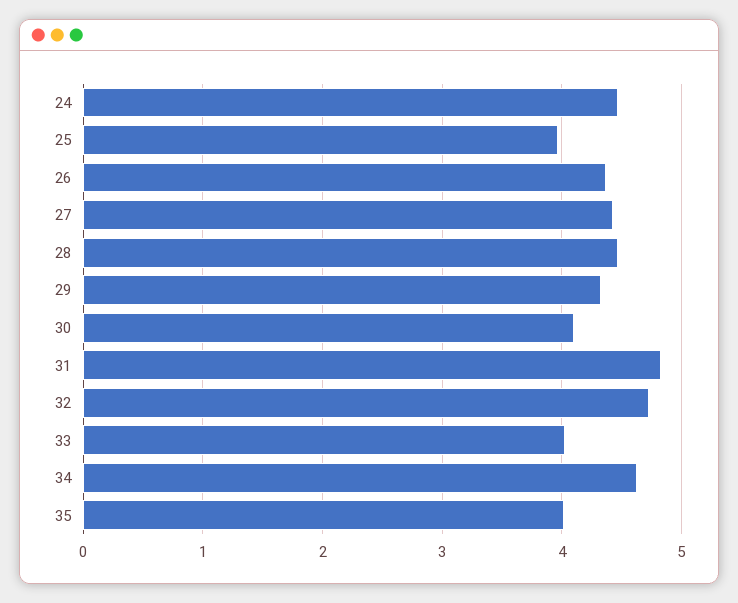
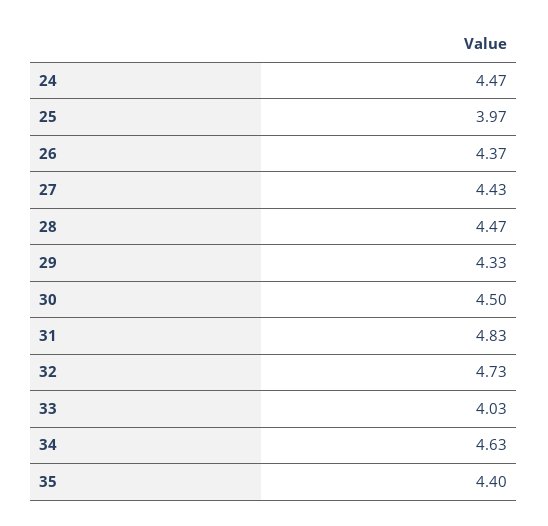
30: 4.1 -> 4.5
35: 4 -> 4.4

